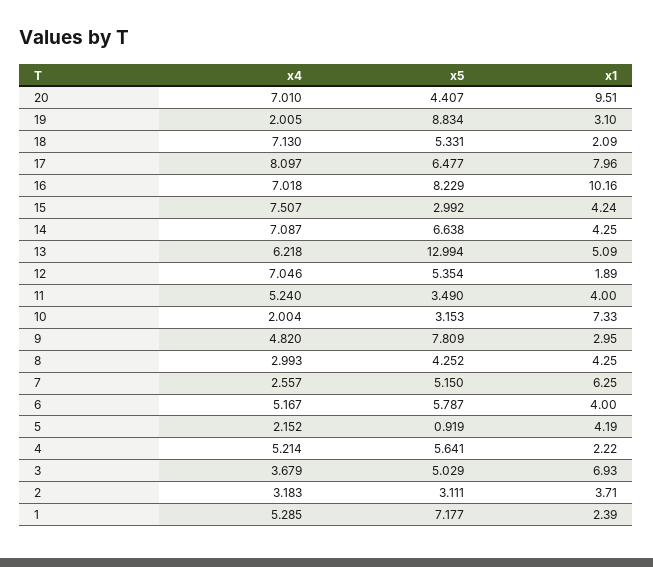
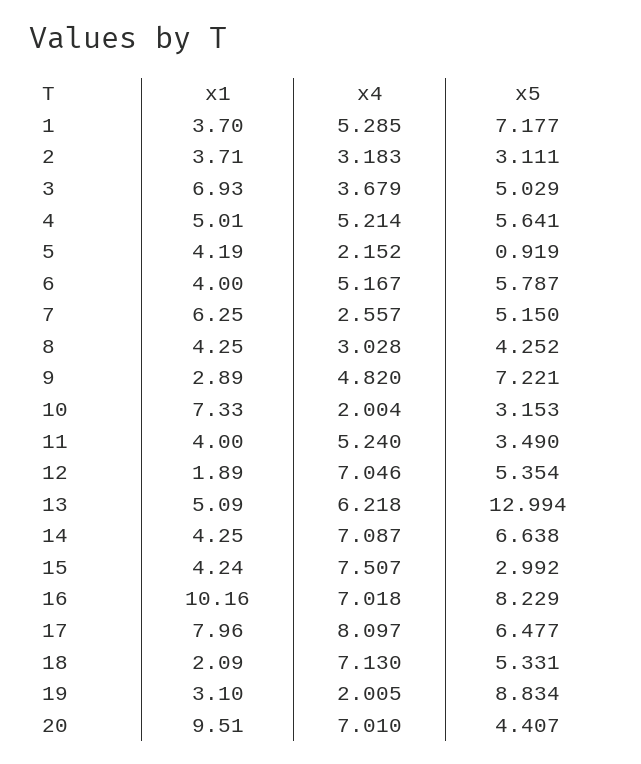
x5, 9: 7.809 -> 7.221
x1, 9: 2.95 -> 2.89
x4, 8: 2.993 -> 3.028
x1, 4: 2.22 -> 5.01
x1, 1: 2.39 -> 3.7

